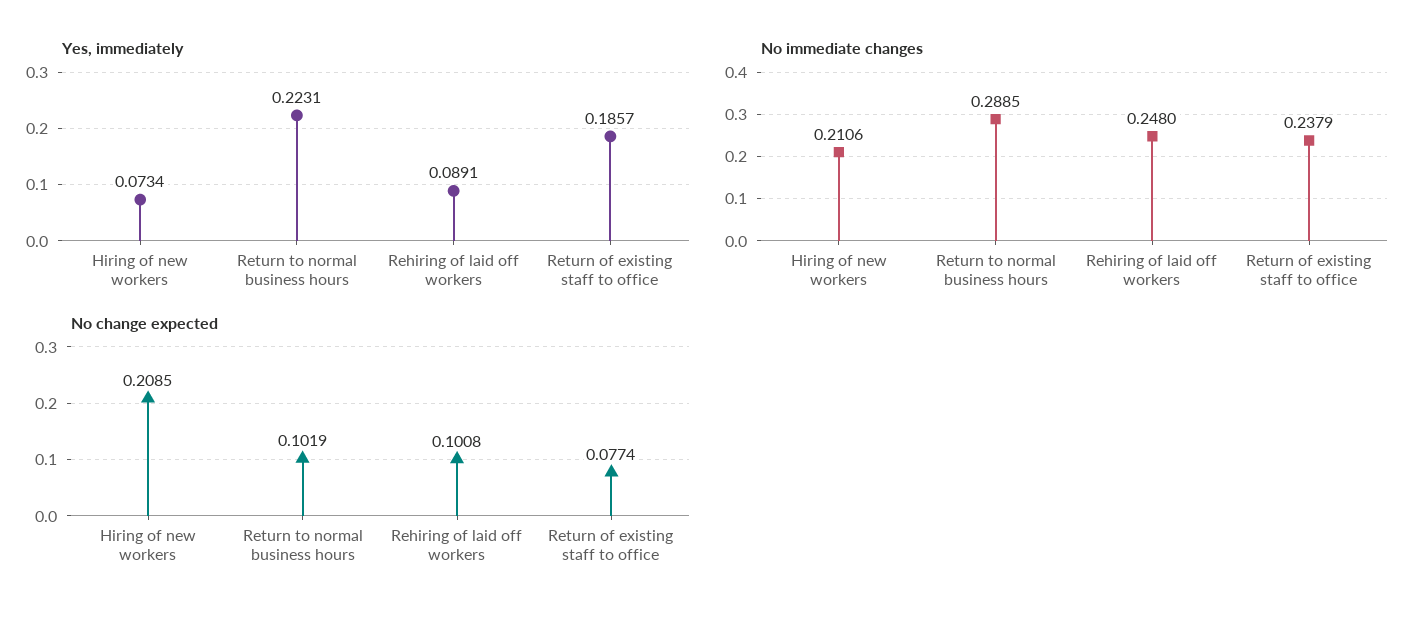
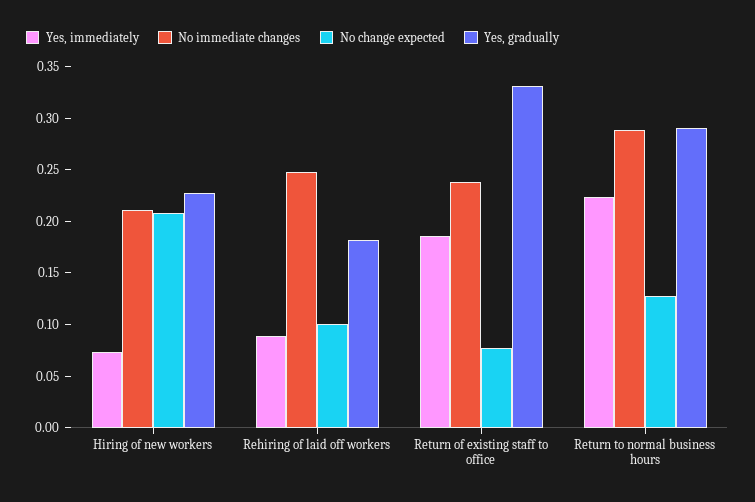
No change expected, Return to normal business hours: 0.1019 -> 0.13
Yes, gradually, Hiring of new workers: none -> 0.23
Yes, gradually, Rehiring of laid off workers: none -> 0.18
Yes, gradually, Return of existing staff to office: none -> 0.33
Yes, gradually, Return to normal business hours: none -> 0.29

